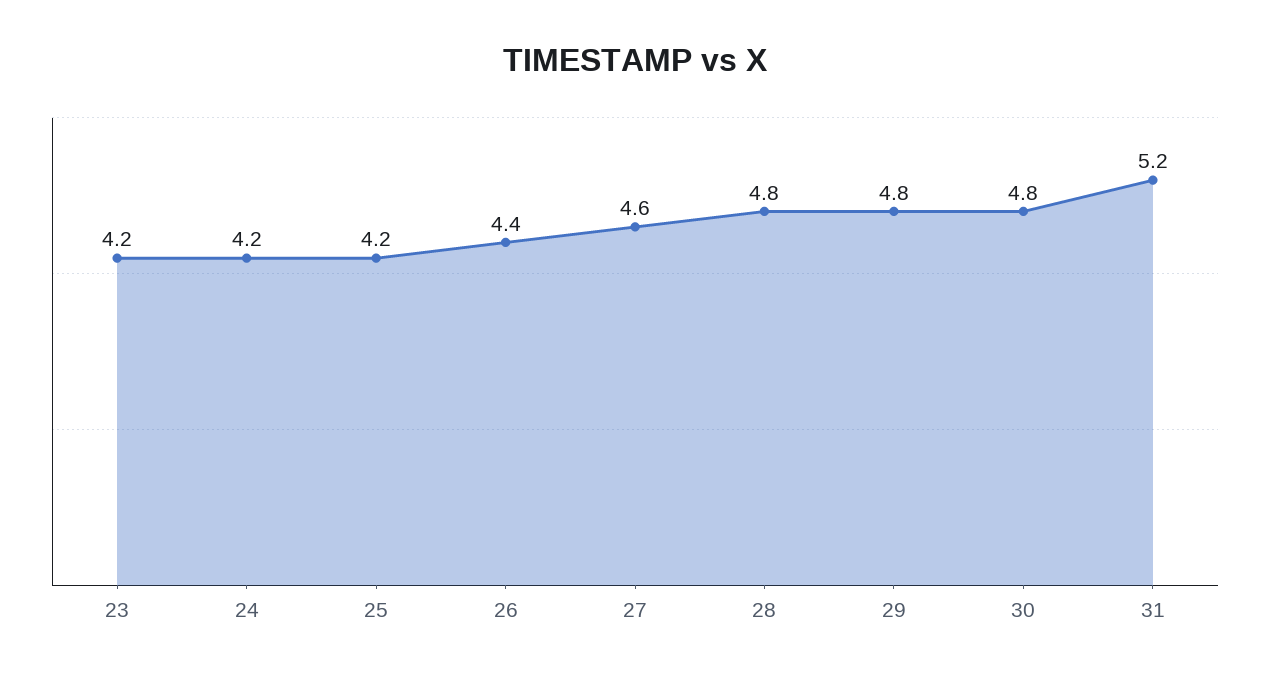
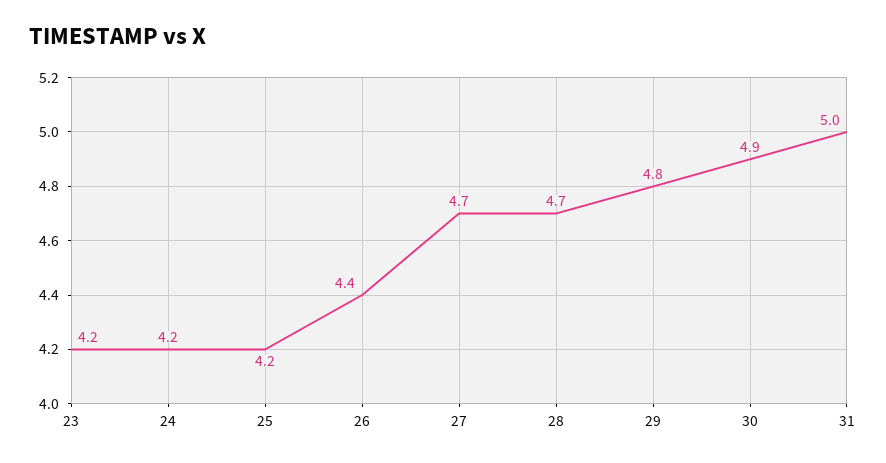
27: 4.6 -> 4.7
28: 4.8 -> 4.7
30: 4.8 -> 4.9
31: 5.2 -> 5

